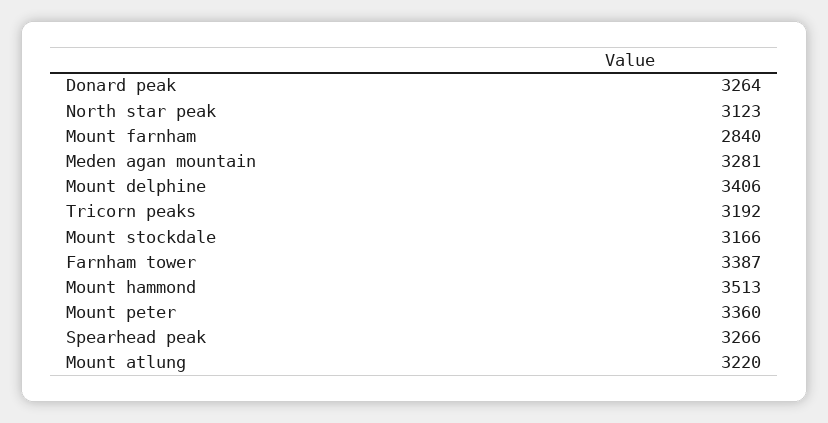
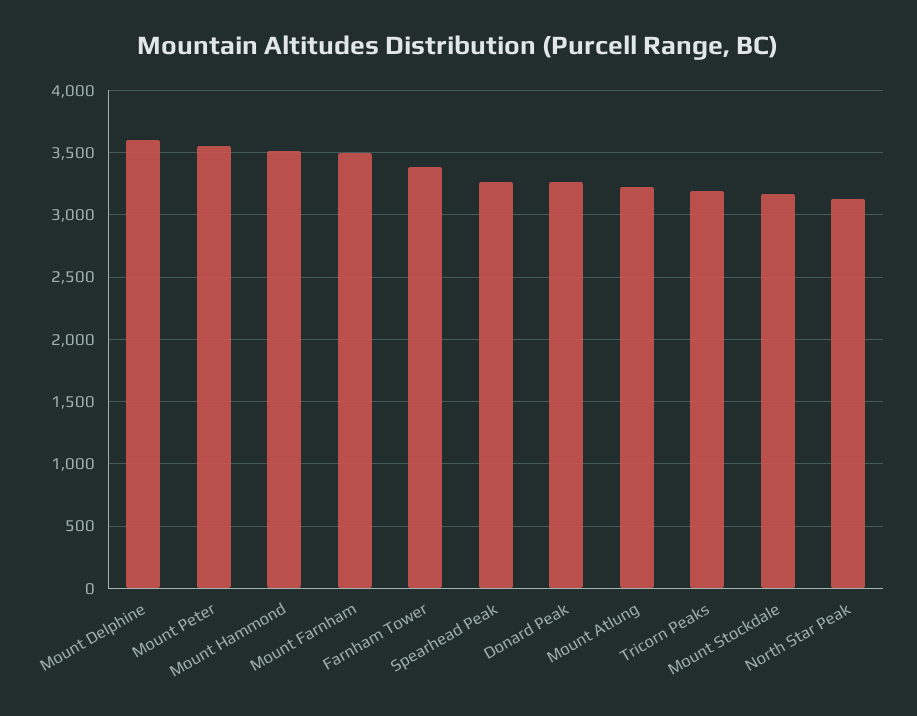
Mount farnham: 2840 -> 3500
Meden agan mountain: 3281 -> none
Mount delphine: 3406 -> 3600
Mount peter: 3360 -> 3550

